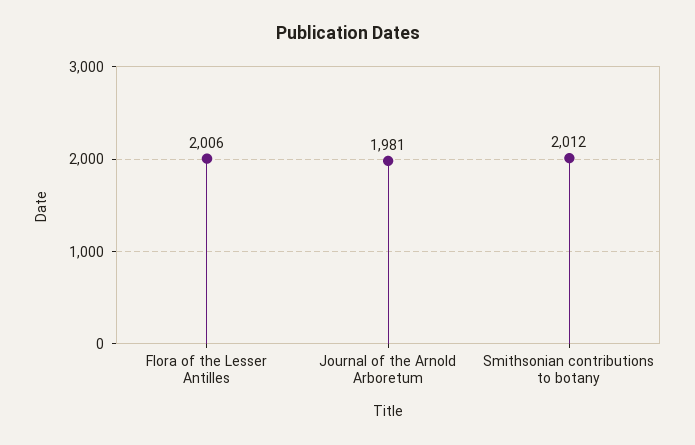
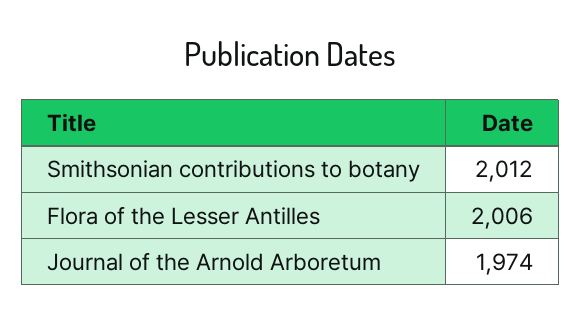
Journal of the Arnold Arboretum: 1981 -> 1974

